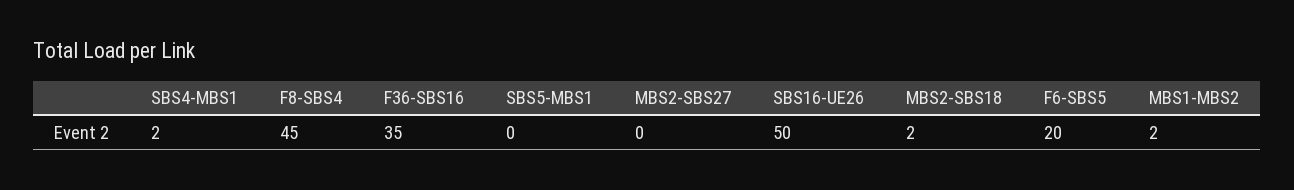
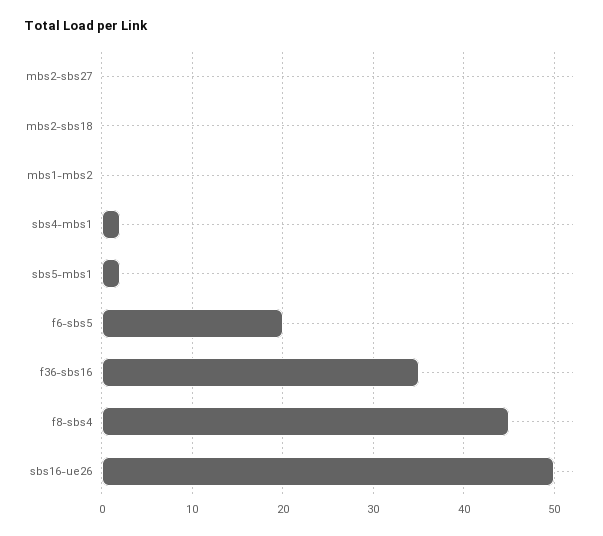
SBS5-MBS1: 0 -> 2
MBS2-SBS18: 2 -> 0
MBS1-MBS2: 2 -> 0

